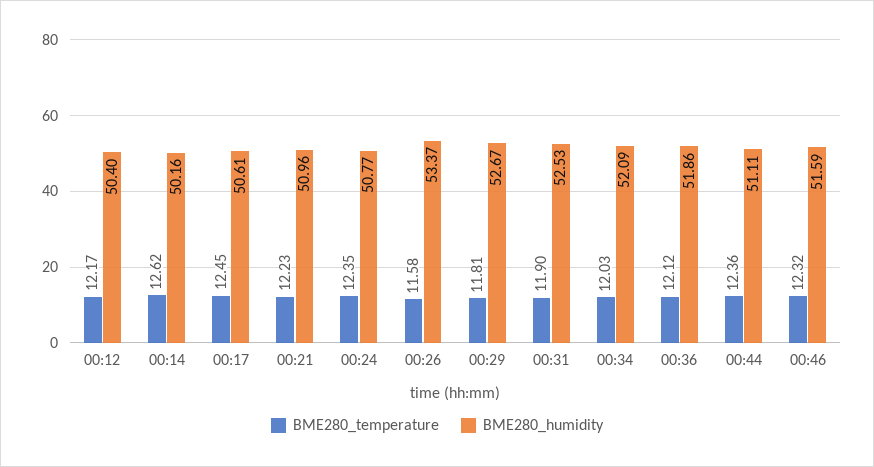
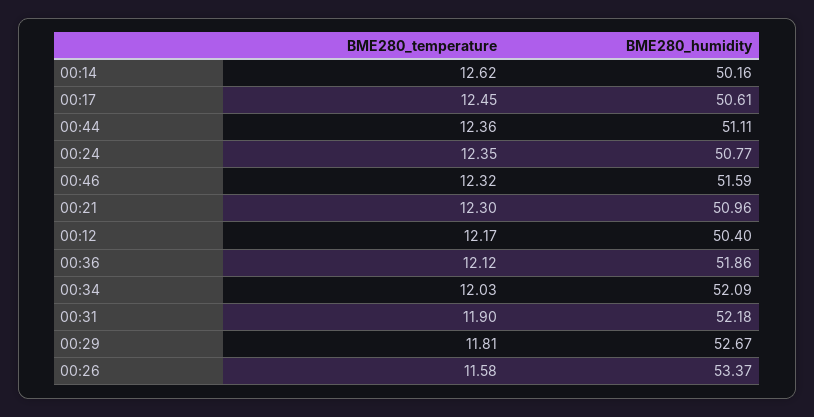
BME280_temperature, 00:21: 12.23 -> 12.3
BME280_humidity, 00:31: 52.53 -> 52.18

